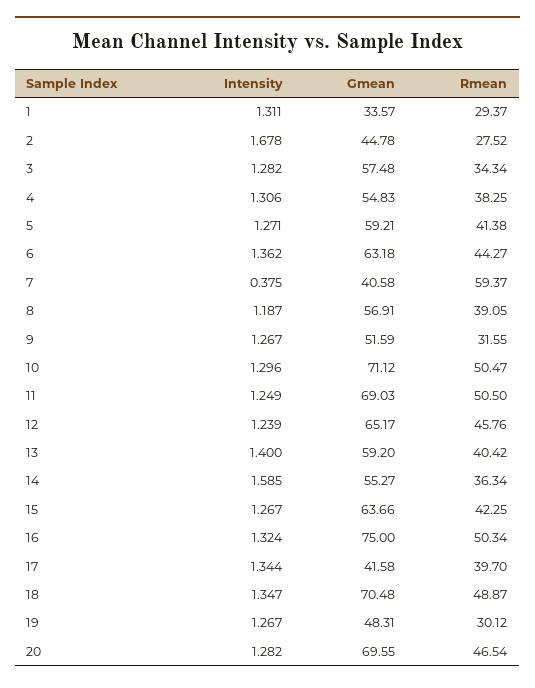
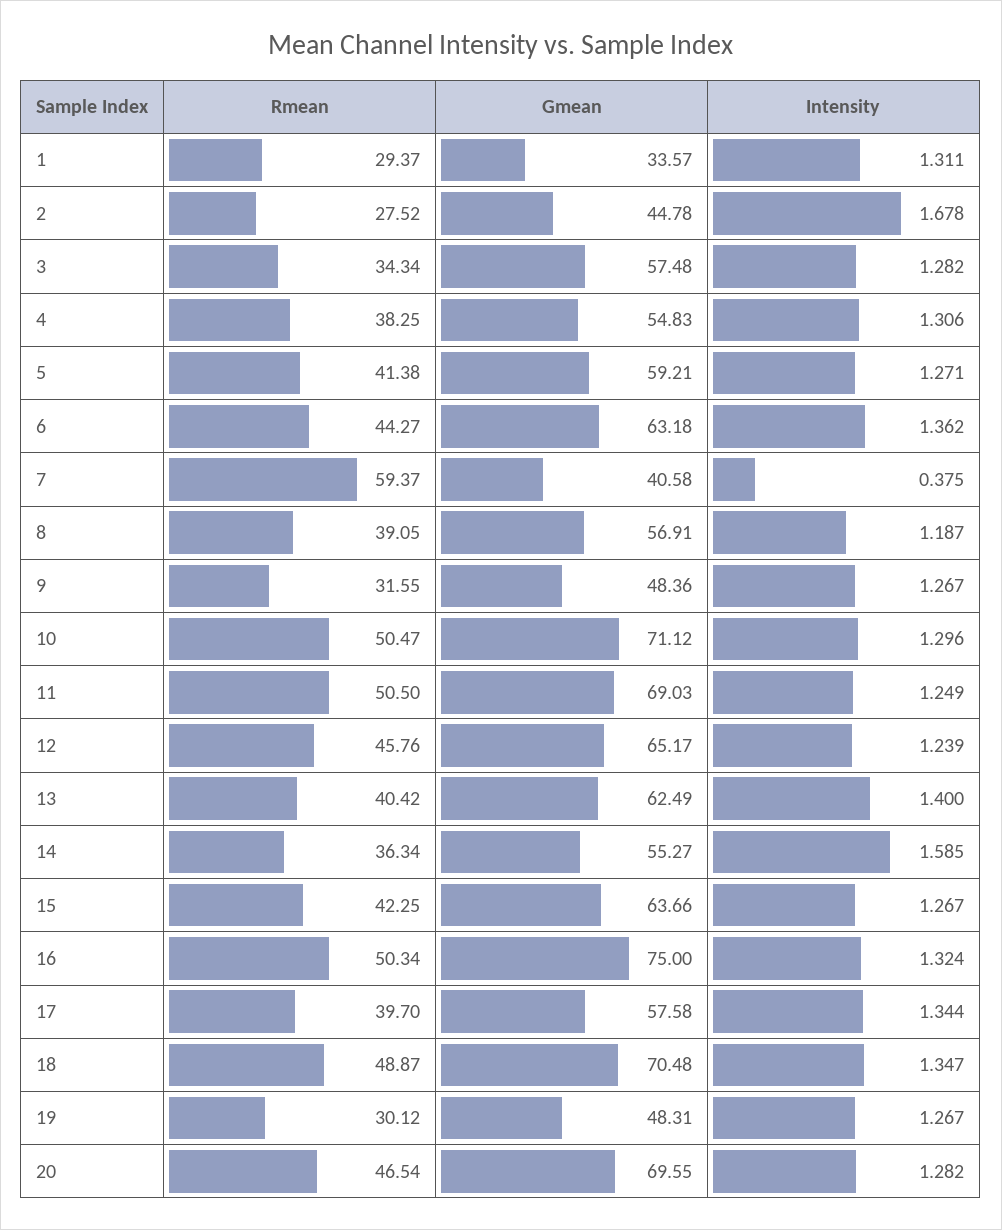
Gmean, 9: 51.59 -> 48.36
Gmean, 13: 59.2 -> 62.49
Gmean, 17: 41.58 -> 57.58

